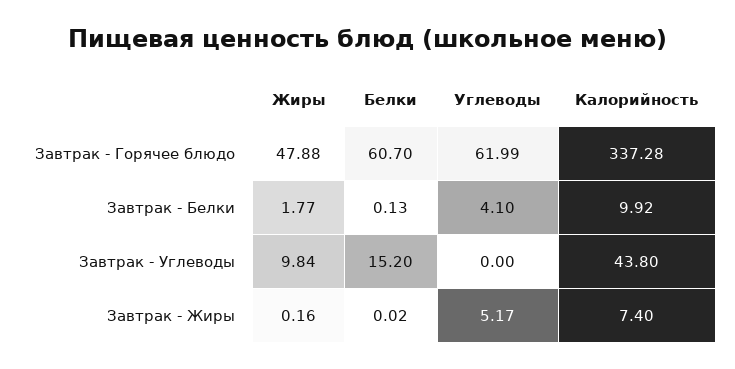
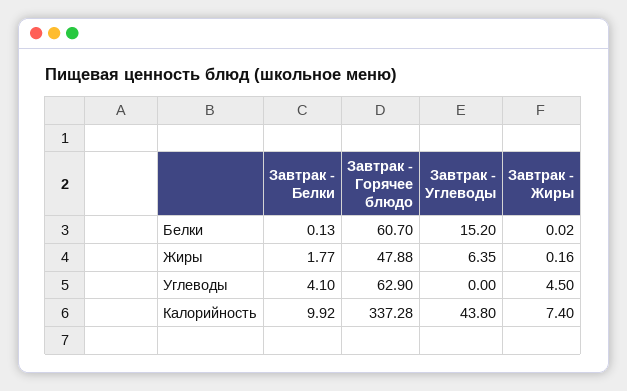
Углеводы, Завтрак - Горячее блюдо: 61.99 -> 62.9
Жиры, Завтрак - Углеводы: 9.84 -> 6.35
Углеводы, Завтрак - Жиры: 5.17 -> 4.5

